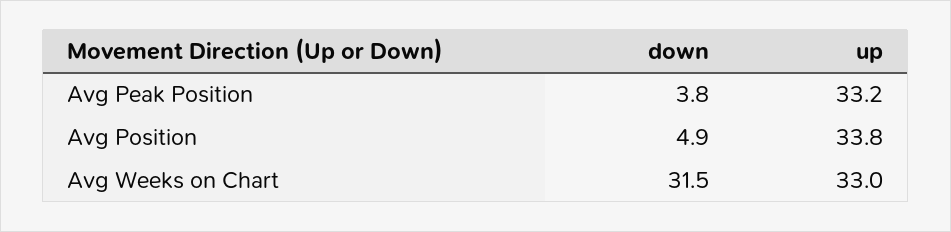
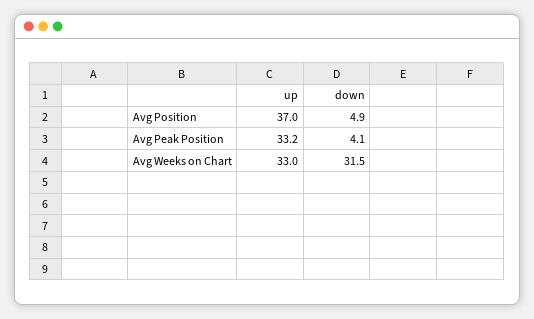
down, Avg Peak Position: 3.8 -> 4.1
up, Avg Position: 33.8 -> 37

